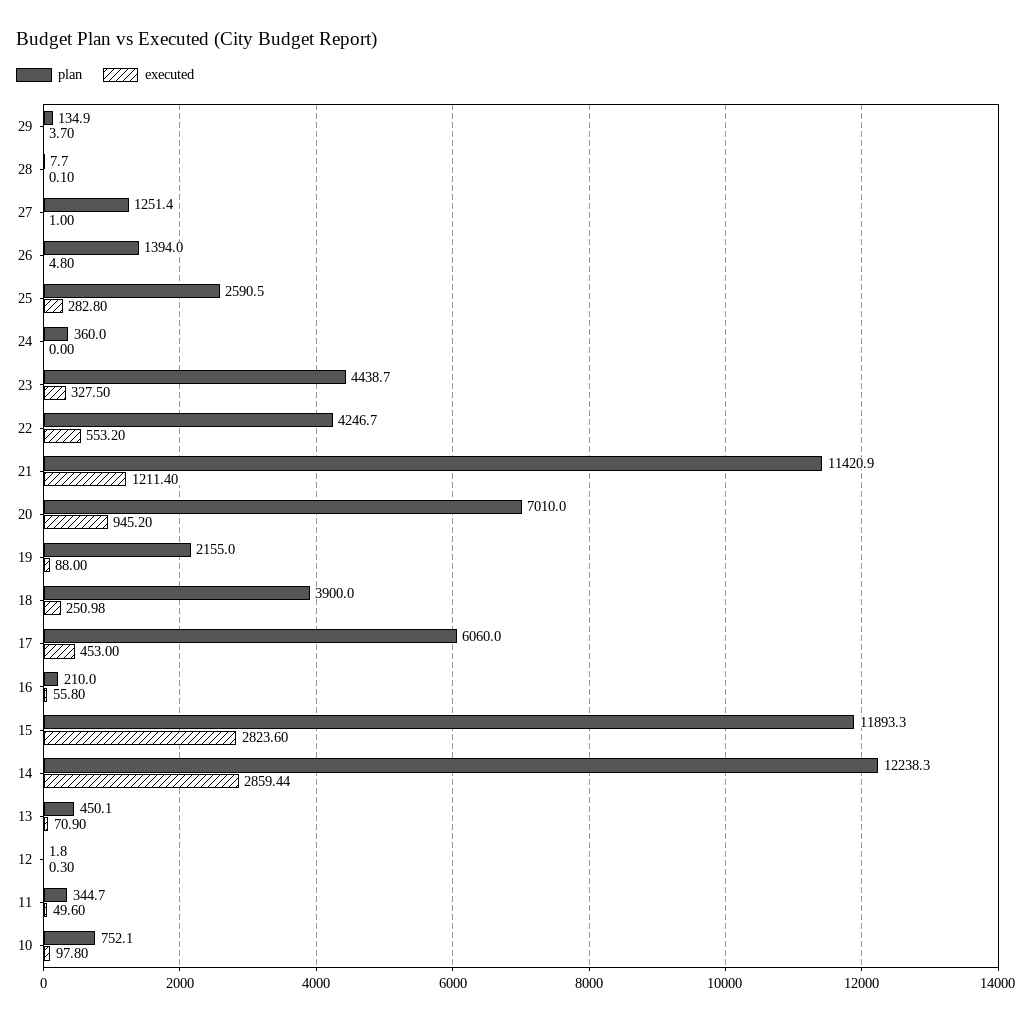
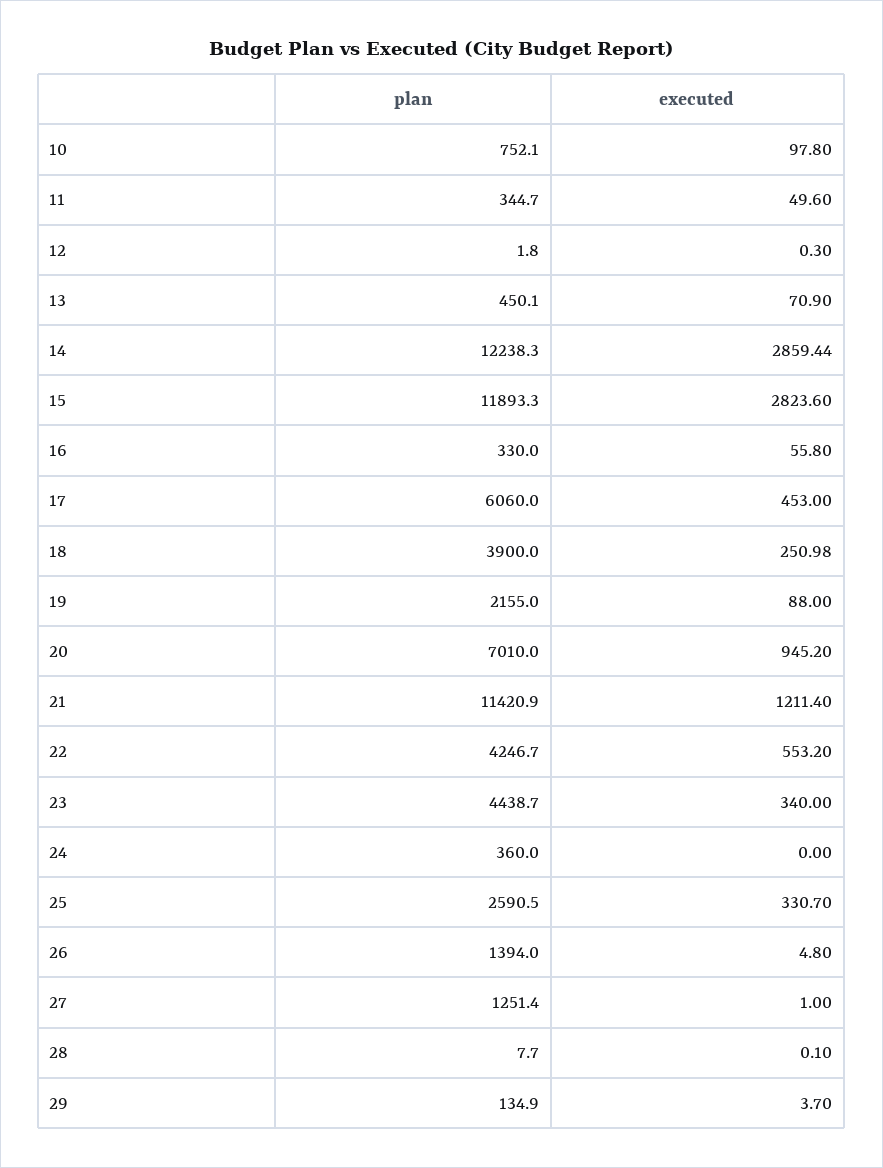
executed, 25: 282.8 -> 330.7
executed, 23: 327.5 -> 340
plan, 16: 210 -> 330

